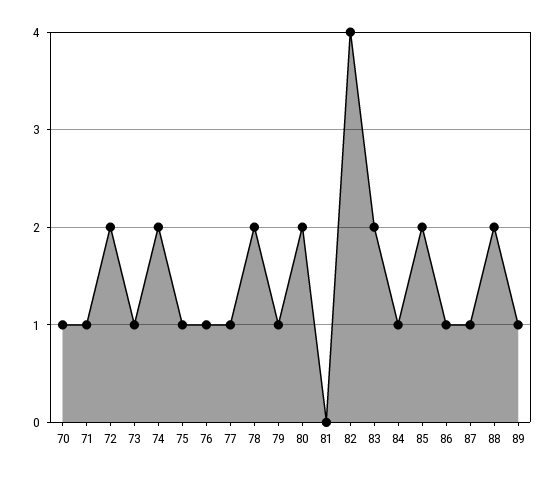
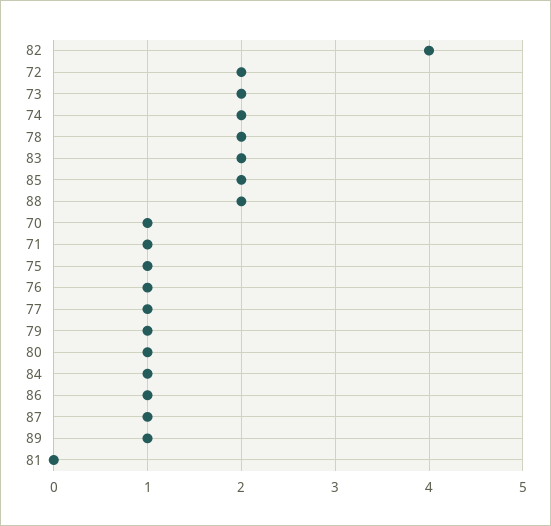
73: 1 -> 2
80: 2 -> 1

